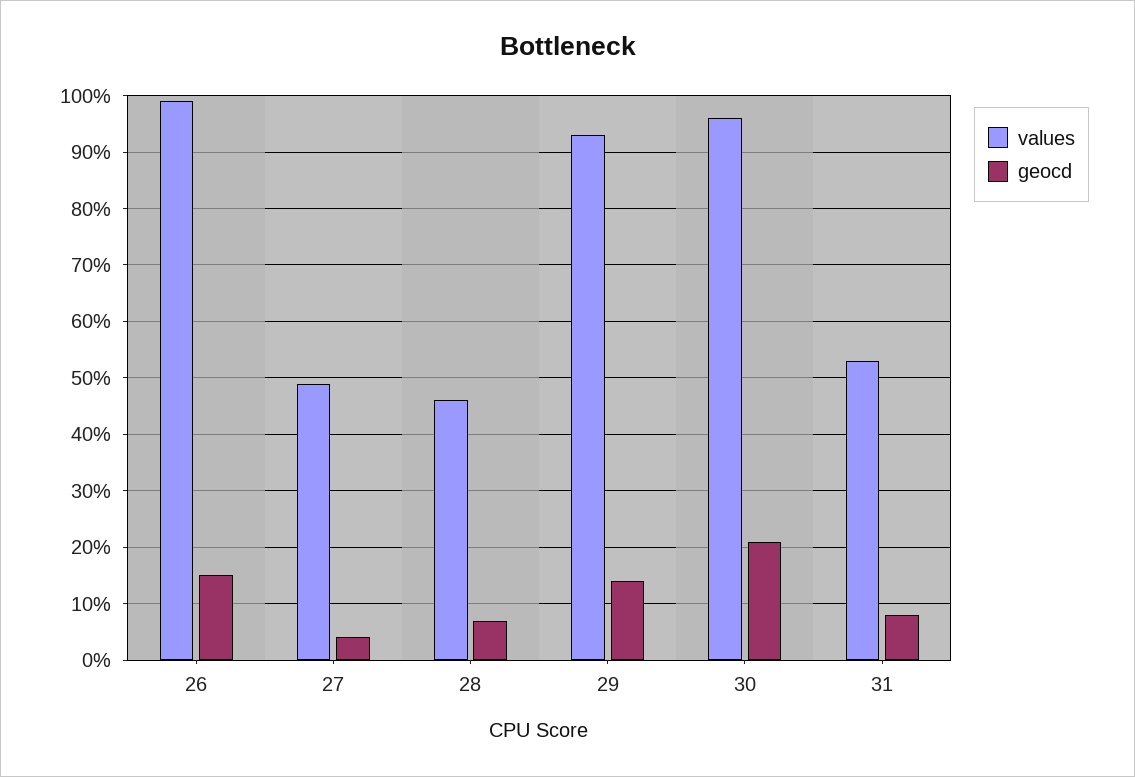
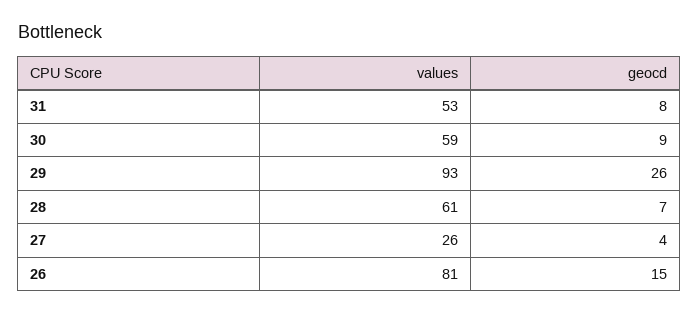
values, 26: 100 -> 81
values, 27: 50 -> 26
values, 28: 45 -> 61
geocd, 29: 15 -> 26
values, 30: 95 -> 59
geocd, 30: 20 -> 9

